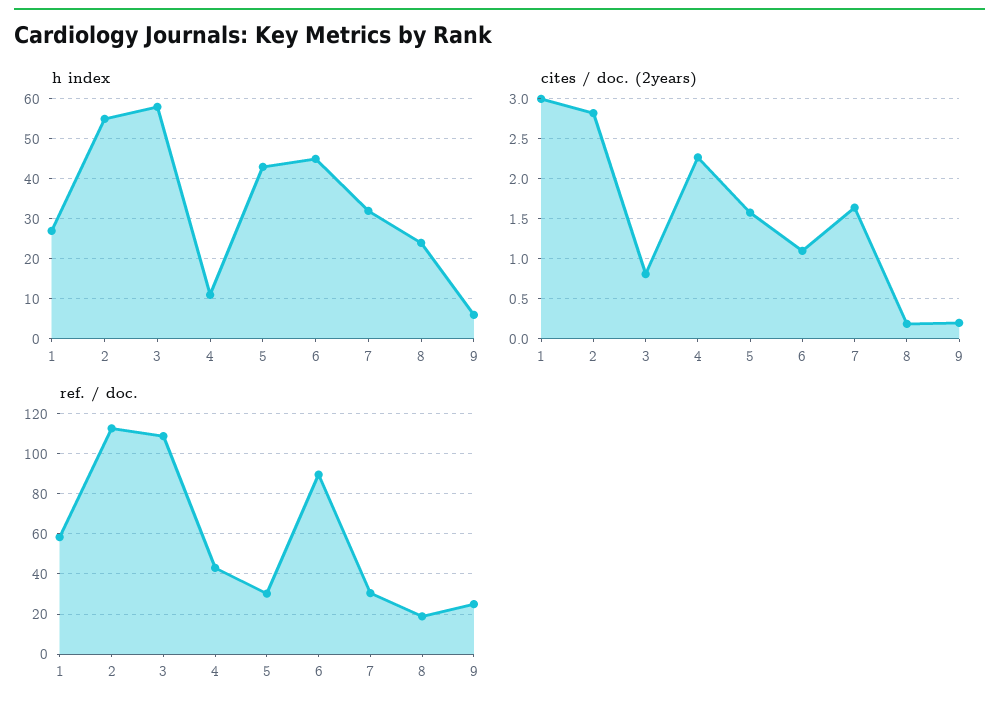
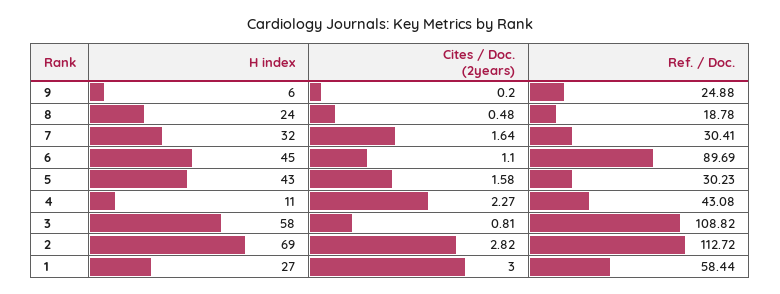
h index, 2: 55 -> 69
cites / doc. (2years), 8: 0.2 -> 0.48

